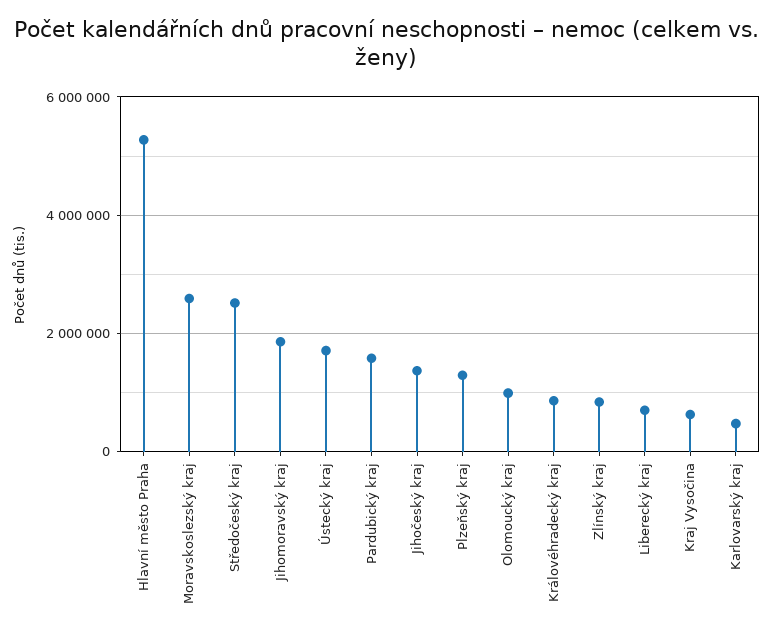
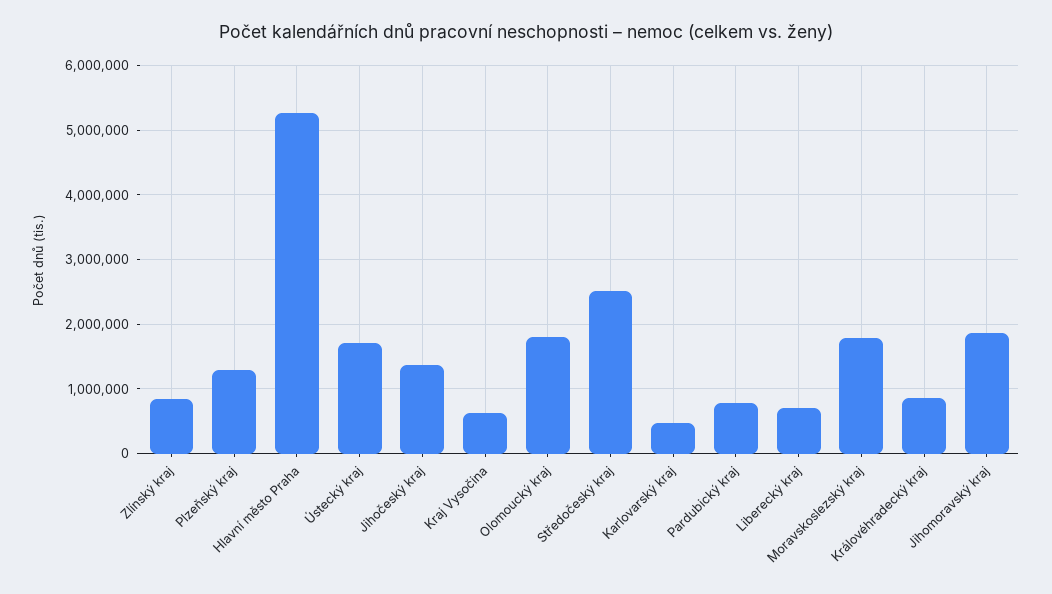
Moravskoslezský kraj: 2600000 -> 1800000
Pardubický kraj: 1600000 -> 800000
Olomoucký kraj: 1000000 -> 1800000

